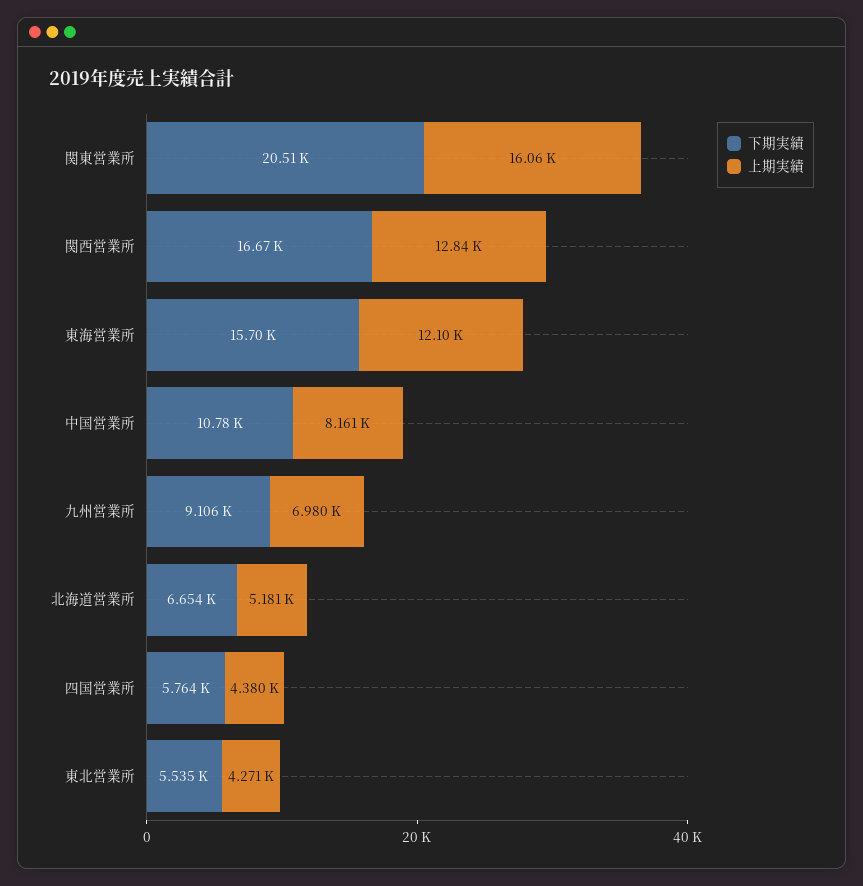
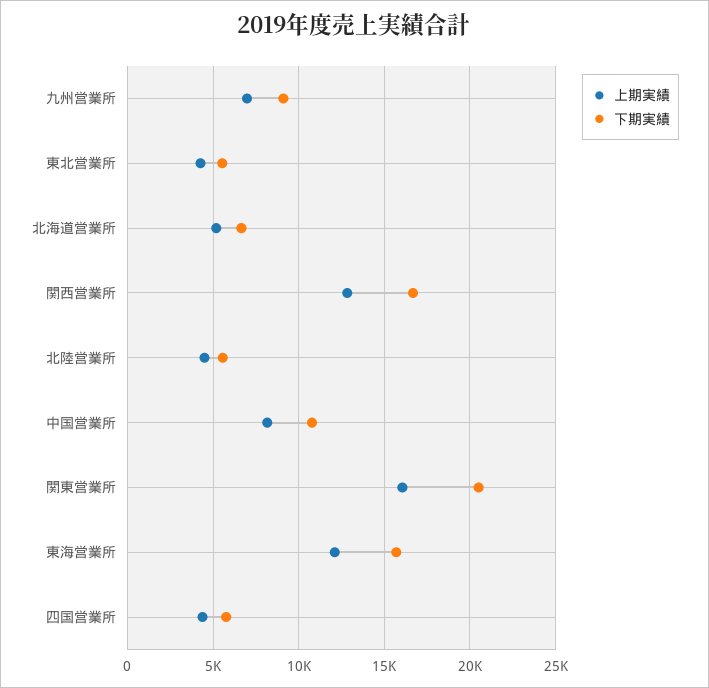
上期実績, 北陸営業所: none -> 4500
下期実績, 北陸営業所: none -> 5500

